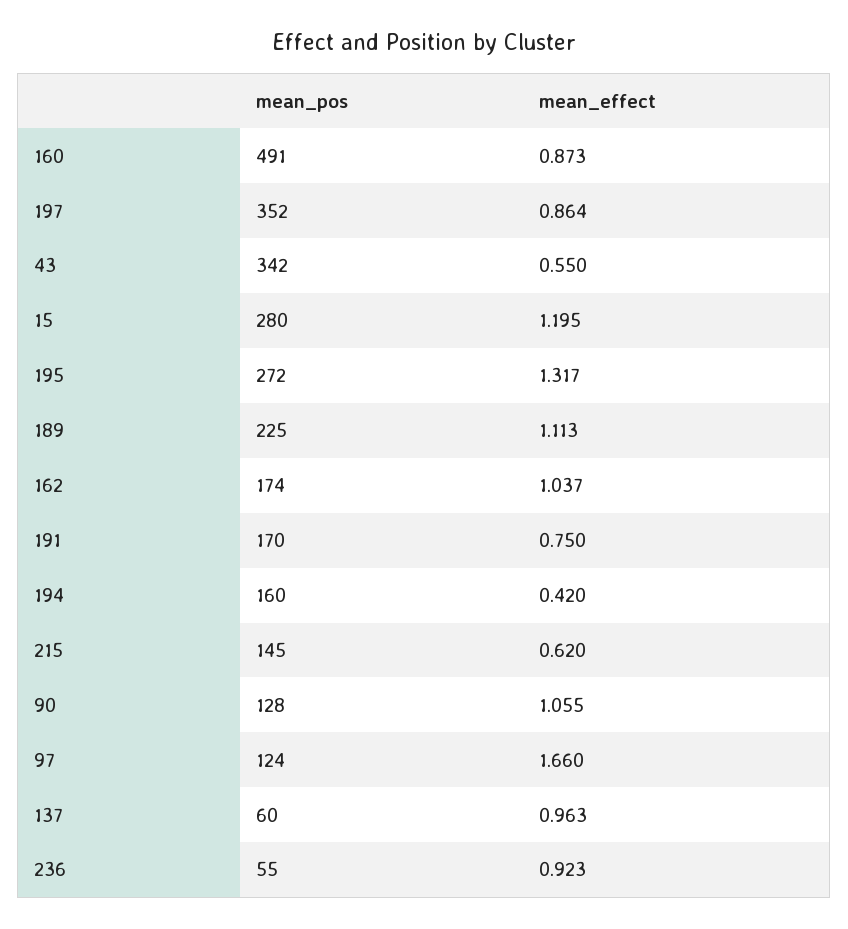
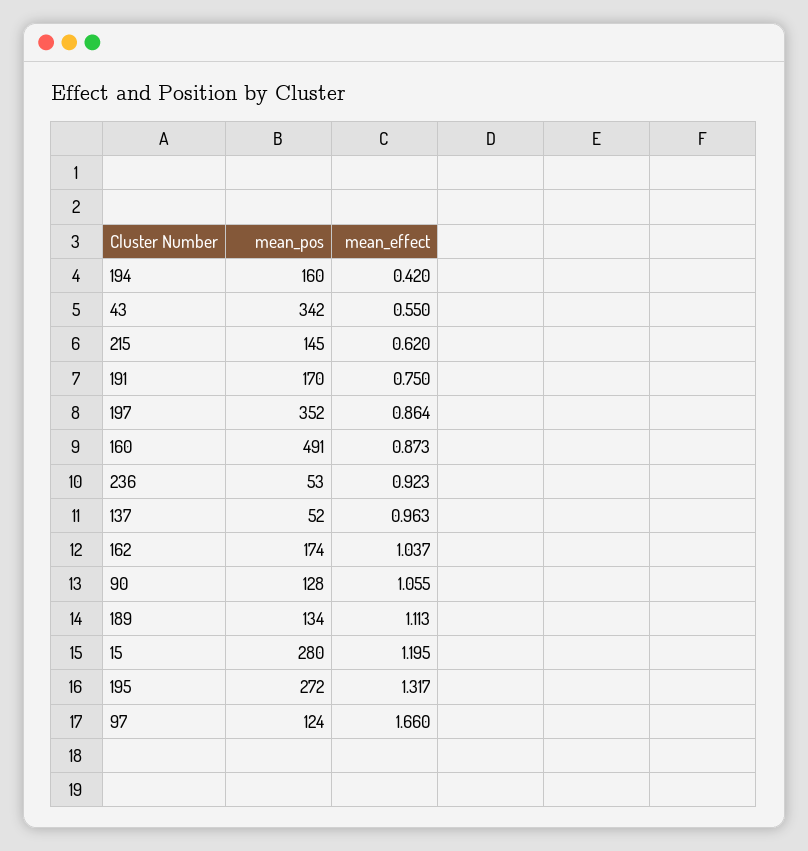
mean_pos, 189: 225 -> 134
mean_pos, 137: 60 -> 52
mean_pos, 236: 55 -> 53

